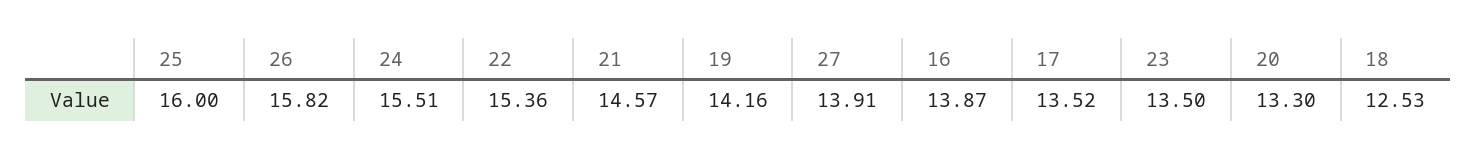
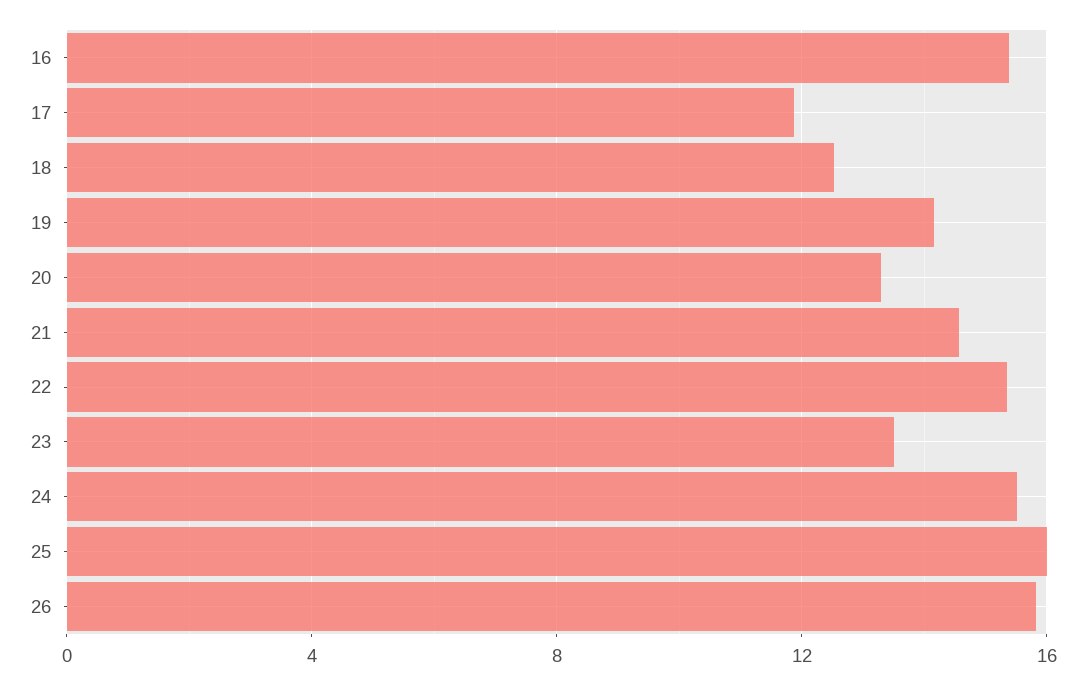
27: 13.91 -> none
16: 13.87 -> 15.5
17: 13.52 -> 12

